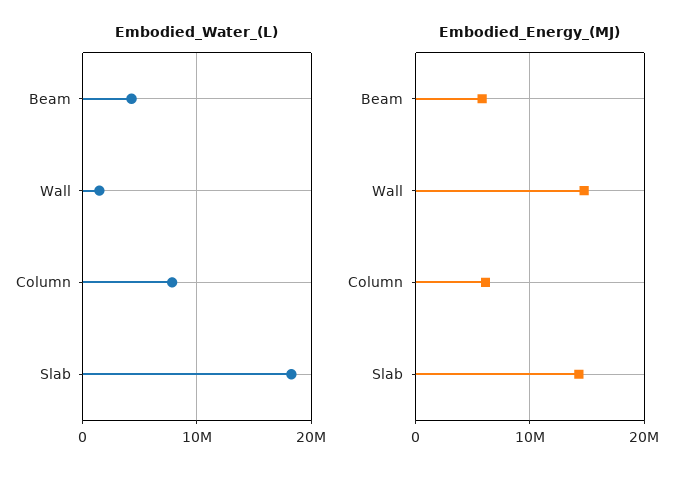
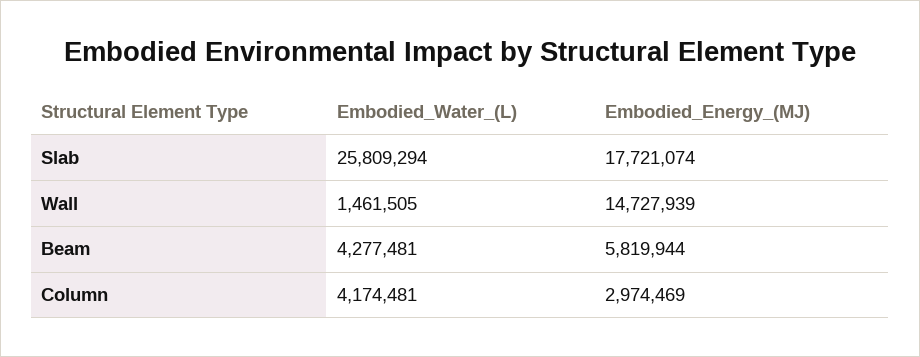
Embodied_Water_(L), Column: 8000000 -> 4174481
Embodied_Water_(L), Slab: 18000000 -> 25809294
Embodied_Energy_(MJ), Column: 6000000 -> 2974469
Embodied_Energy_(MJ), Slab: 14000000 -> 17721074

